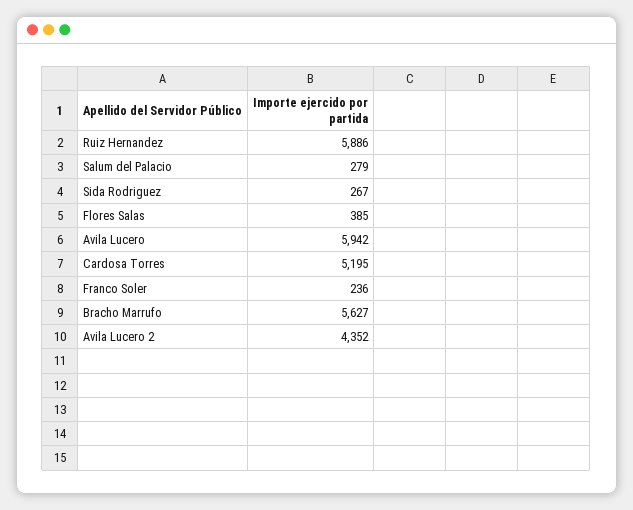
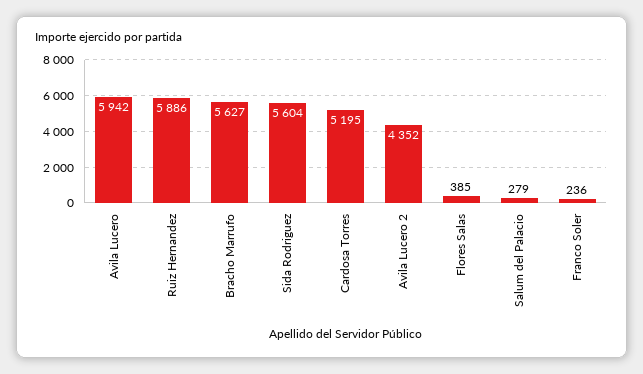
Sida Rodriguez: 267 -> 5604

